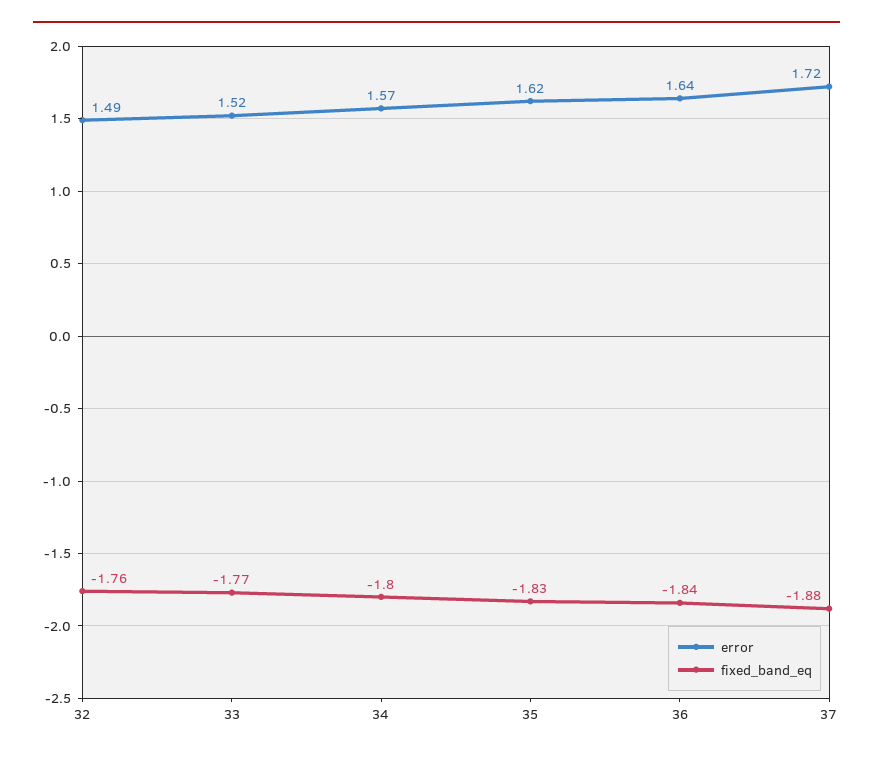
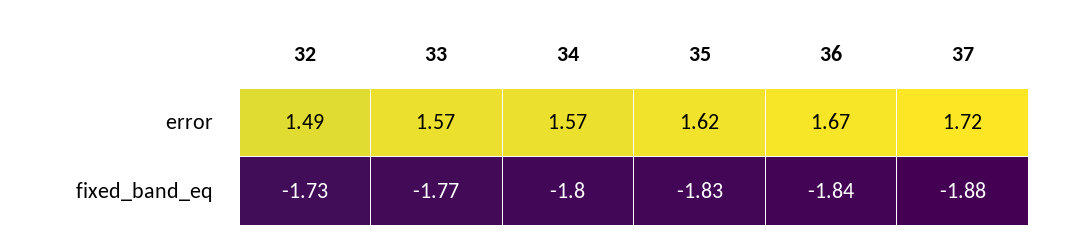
fixed_band_eq, 32: -1.76 -> -1.73
error, 33: 1.52 -> 1.57
error, 36: 1.64 -> 1.67

